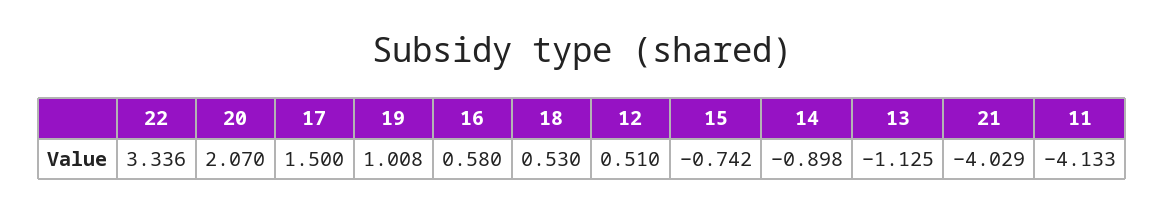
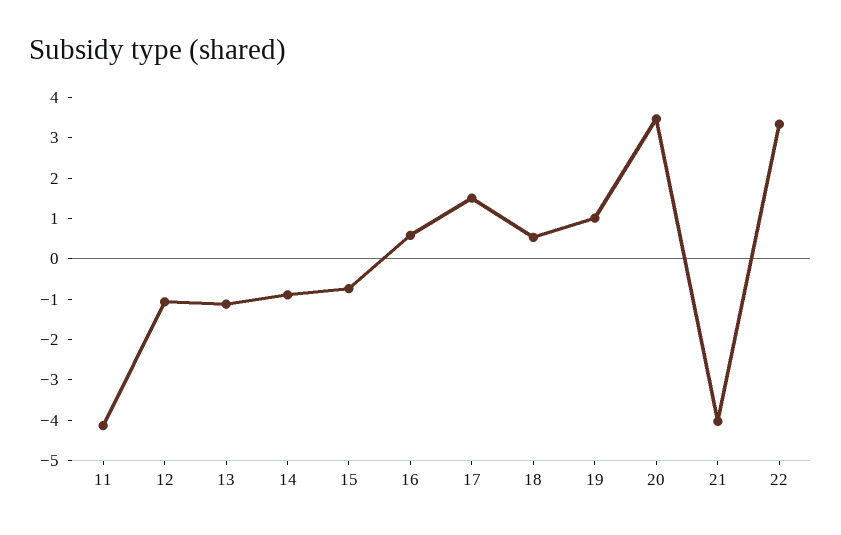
20: 2.07 -> 3.4
12: 0.51 -> -1

